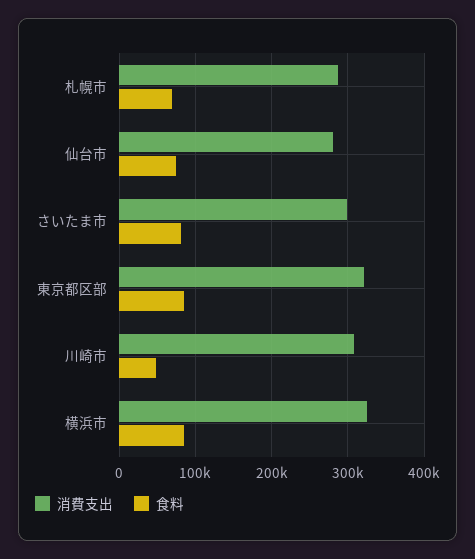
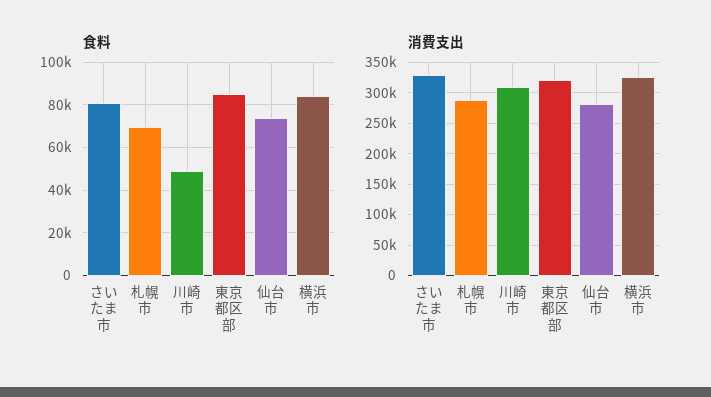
消費支出, さいたま市: 300000 -> 330000

